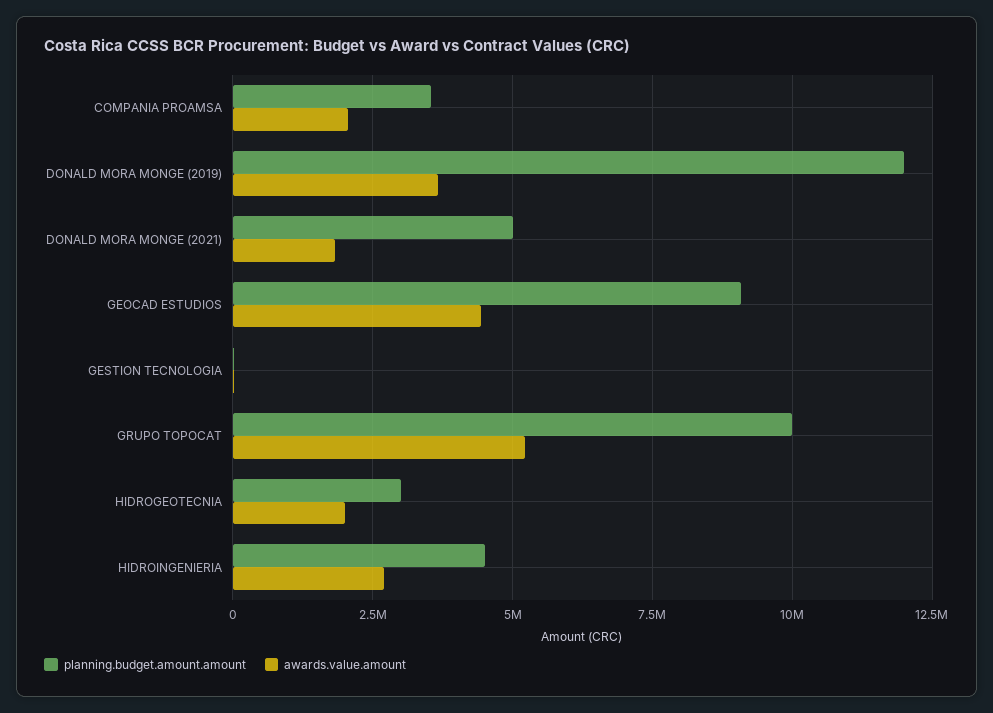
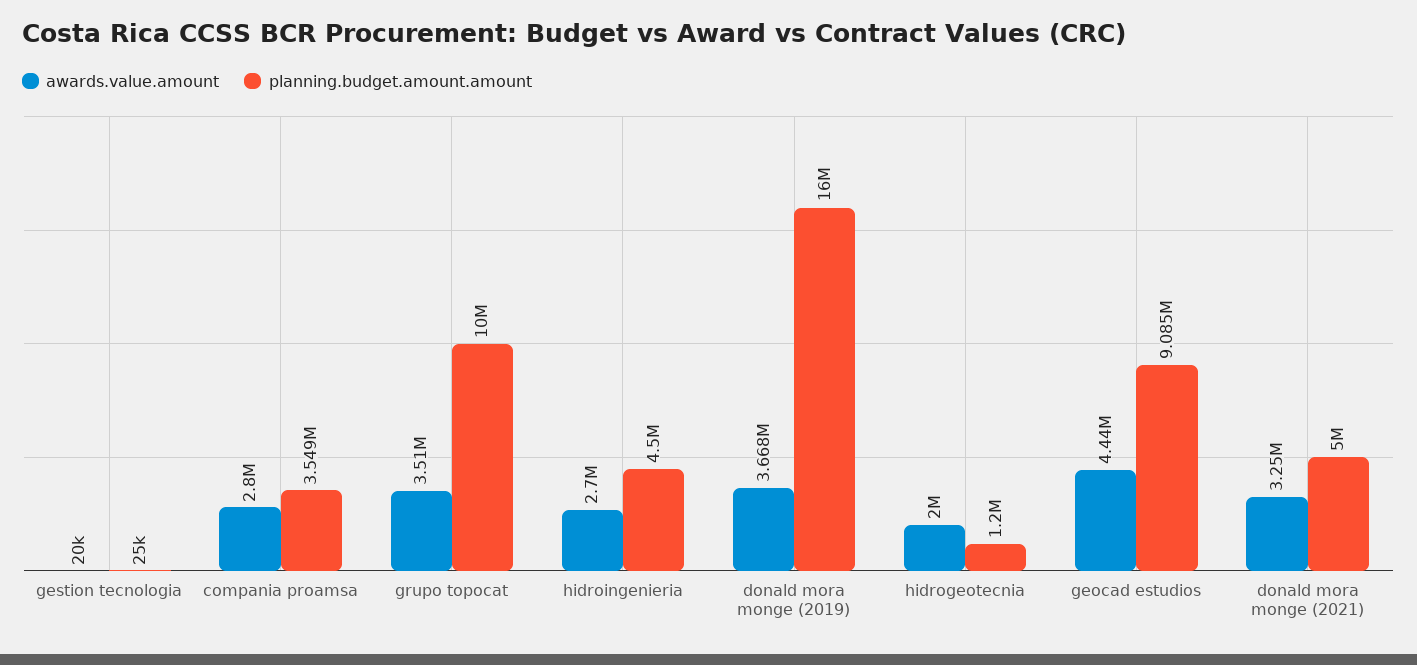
awards.value.amount, COMPANIA PROAMSA: 2000000 -> 2800000
planning.budget.amount.amount, DONALD MORA MONGE (2019): 12000000 -> 16000000
awards.value.amount, DONALD MORA MONGE (2021): 1750000 -> 3250000
awards.value.amount, GRUPO TOPOCAT: 5250000 -> 3510000
planning.budget.amount.amount, HIDROGEOTECNIA: 3000000 -> 1200000

